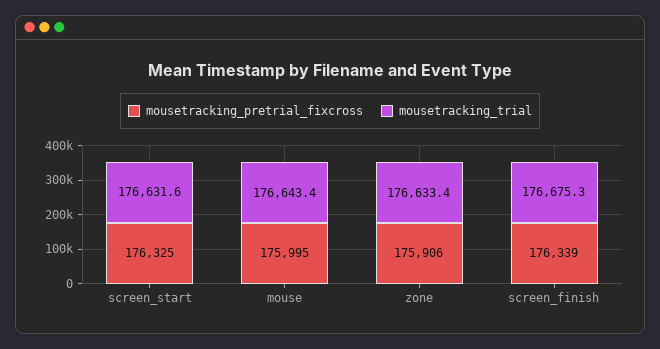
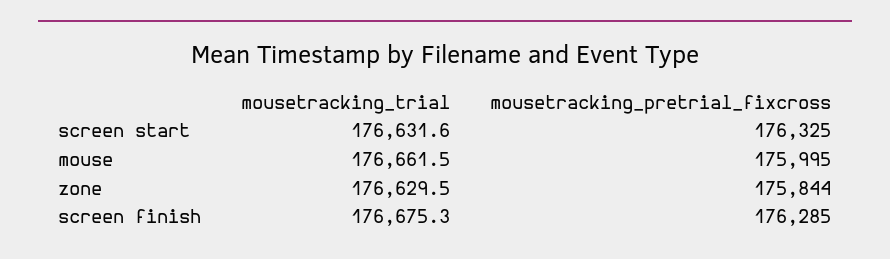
mousetracking_trial, mouse: 176643.4 -> 176661.5
mousetracking_pretrial_fixcross, zone: 175906 -> 175844
mousetracking_trial, zone: 176633.4 -> 176629.5
mousetracking_pretrial_fixcross, screen_finish: 176339 -> 176285

